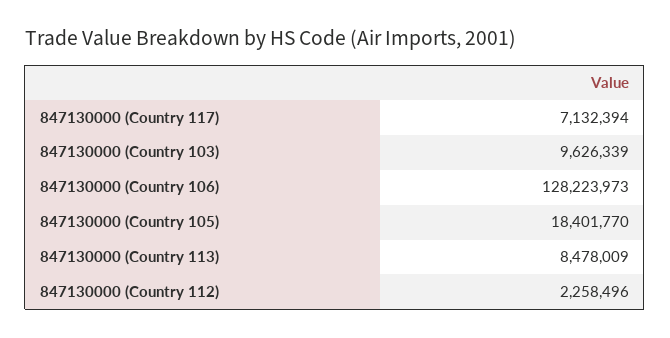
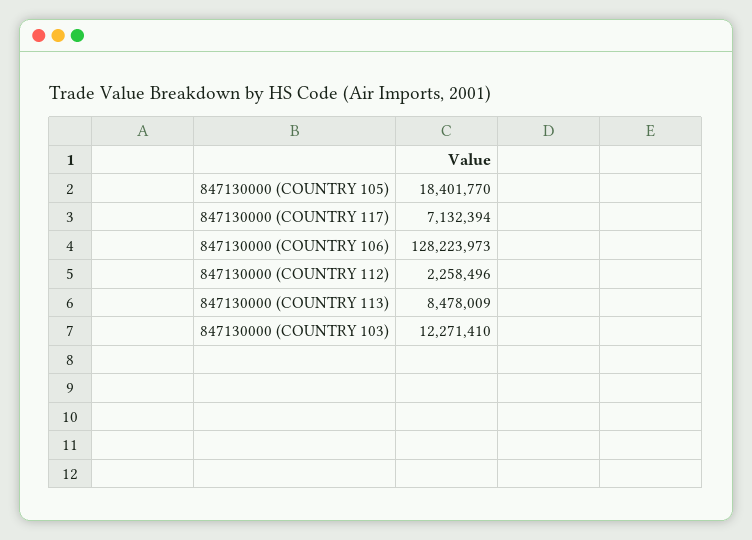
847130000 (Country 103): 9626339 -> 12271410

